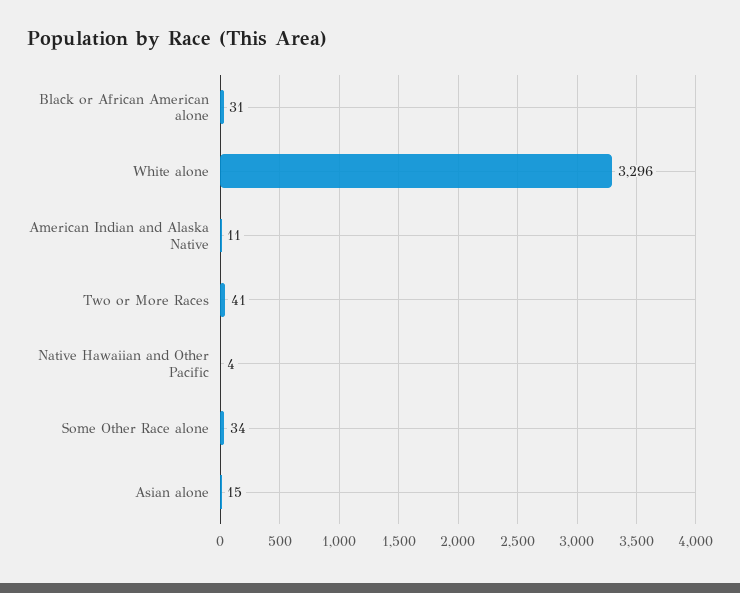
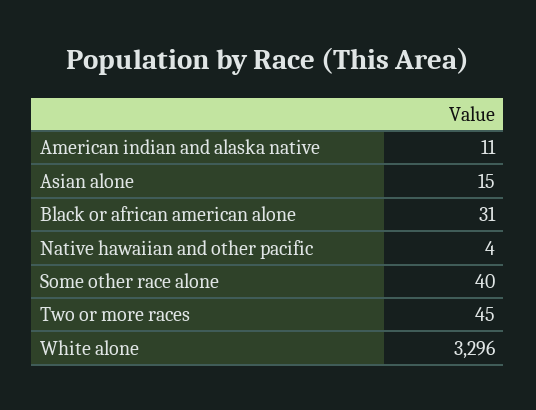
Two or More Races: 41 -> 45
Some Other Race alone: 34 -> 40

